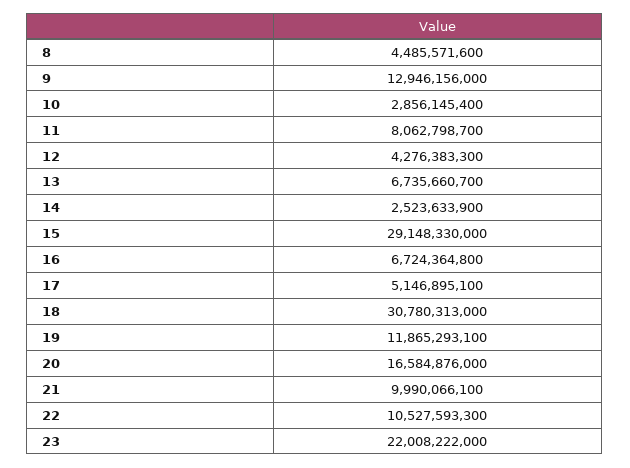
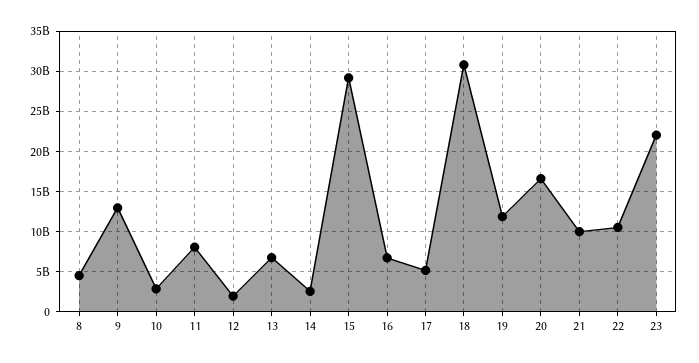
12: 4276383300 -> 2000000000

